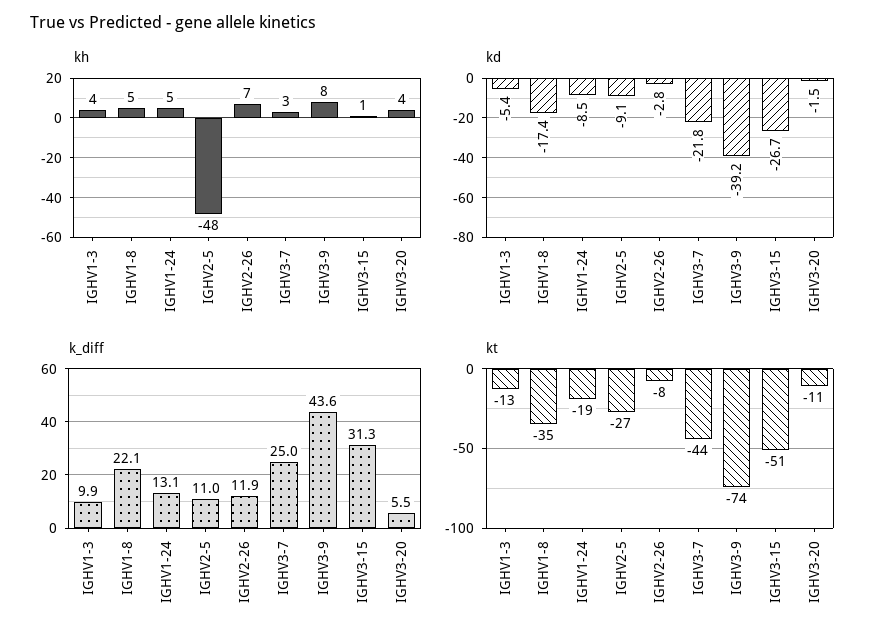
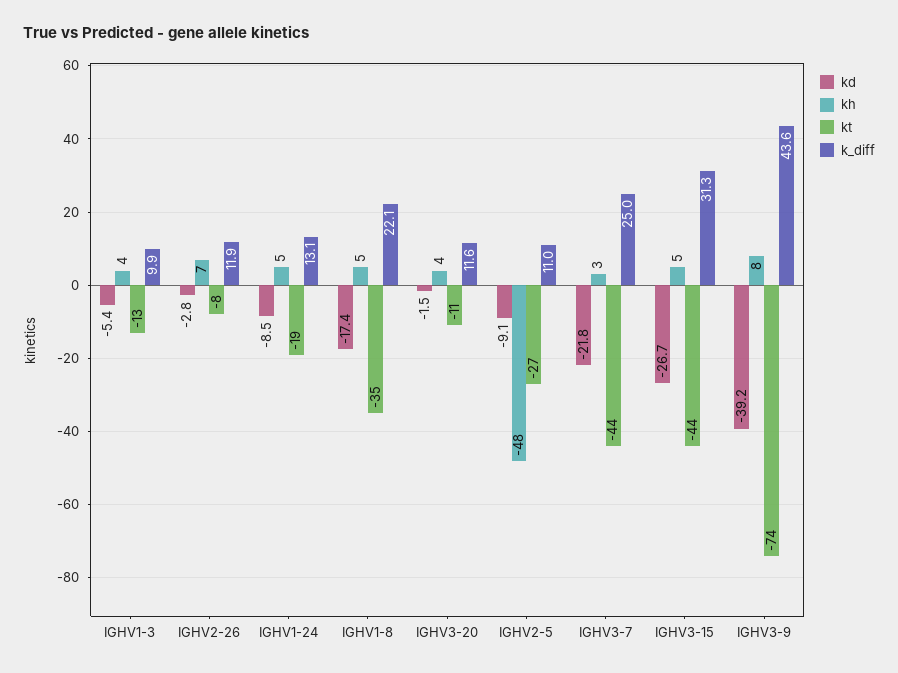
kh, IGHV3-15: 1 -> 5
k_diff, IGHV3-20: 5.5 -> 11.6
kt, IGHV3-15: -51 -> -44

